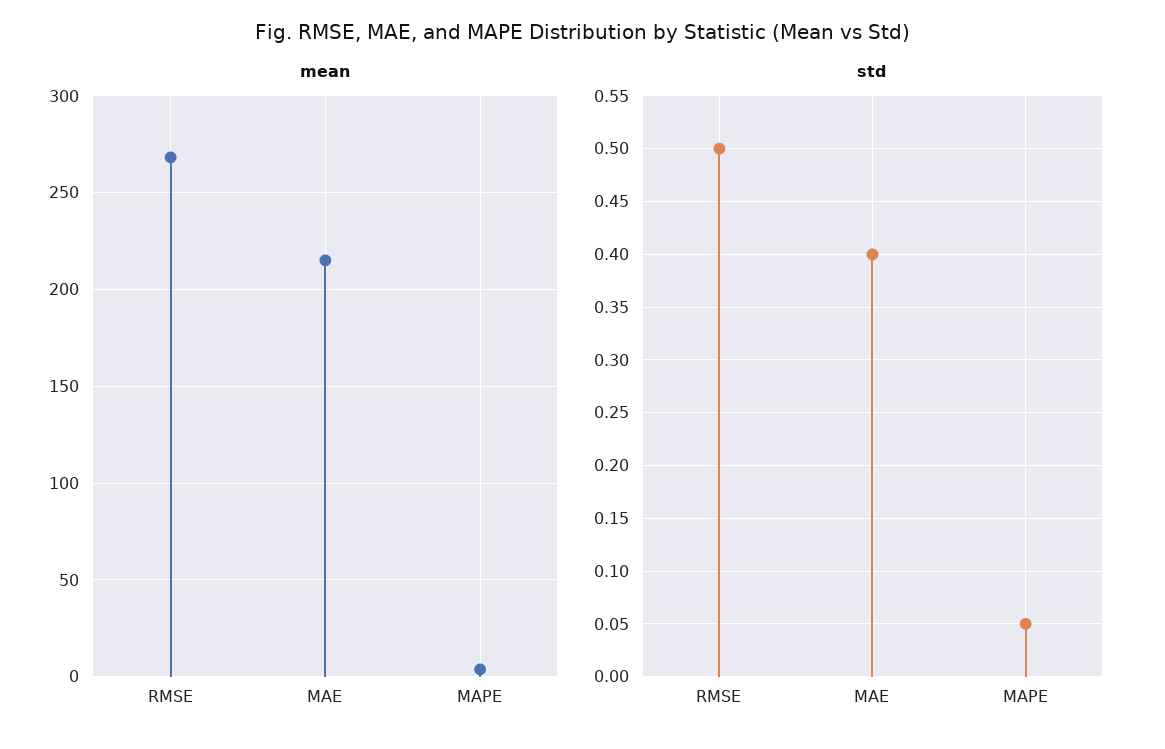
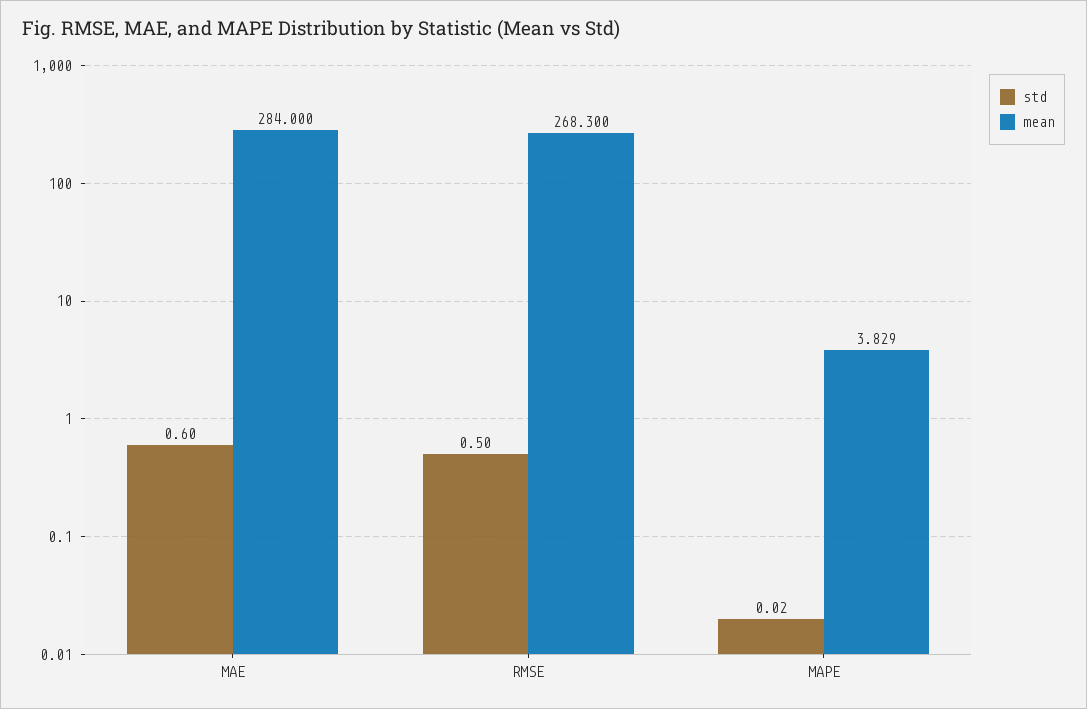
mean, MAE: 215 -> 284
std, MAE: 0.4 -> 0.6
std, MAPE: 0.05 -> 0.02

